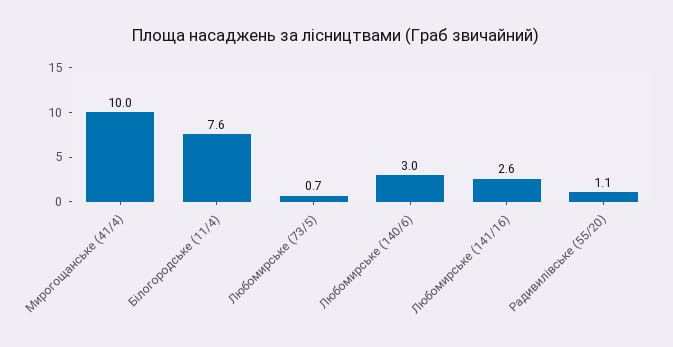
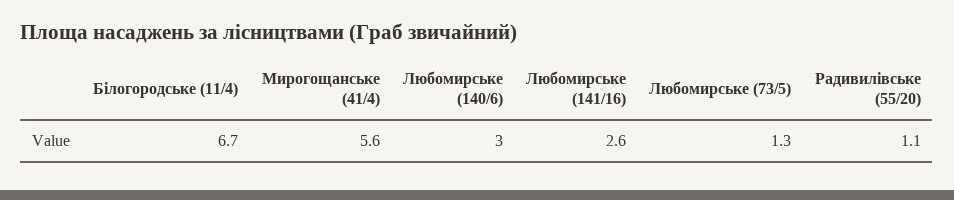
Мирогощанське (41/4): 10 -> 5.6
Білогородське (11/4): 7.6 -> 6.7
Любомирське (73/5): 0.7 -> 1.3

